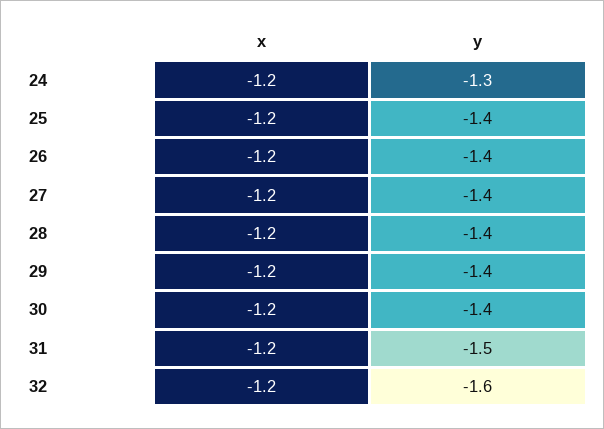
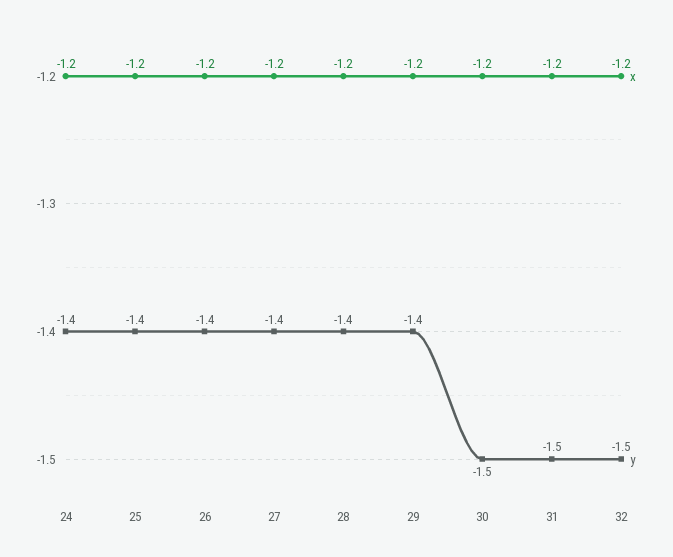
y, 24: -1.3 -> -1.4
y, 30: -1.4 -> -1.5
y, 32: -1.6 -> -1.5

